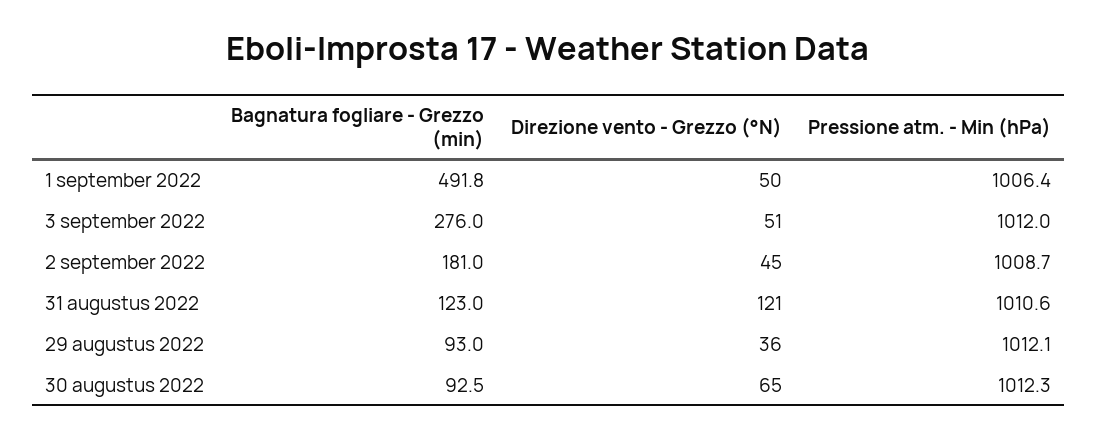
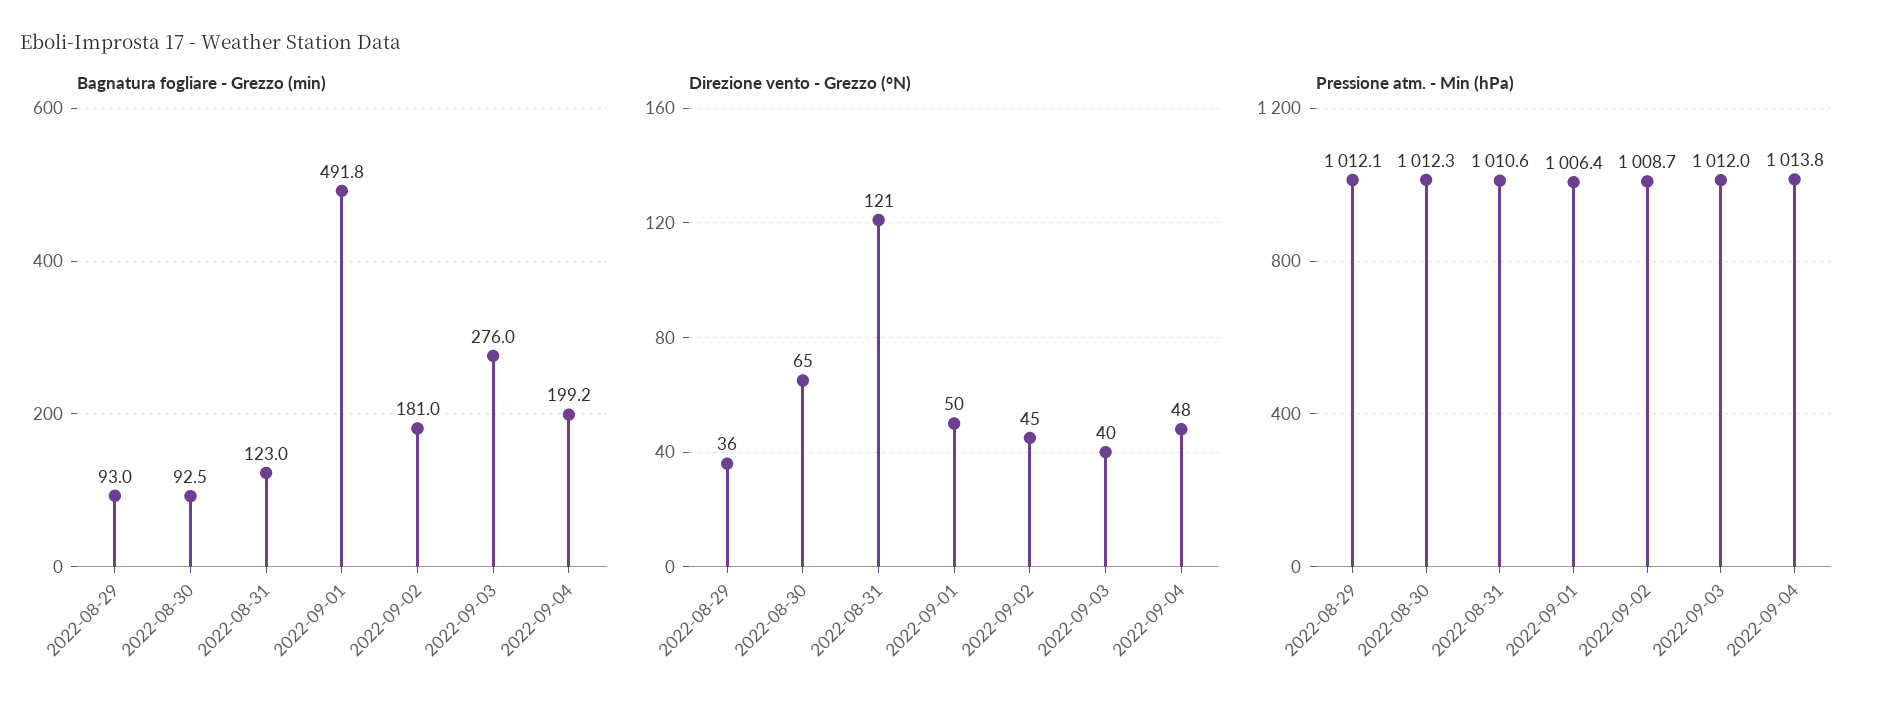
Direzione vento - Grezzo (°N), 3 september 2022: 51 -> 40
Bagnatura fogliare - Grezzo (min), 2022-09-04: none -> 199.2
Direzione vento - Grezzo (°N), 2022-09-04: none -> 48
Pressione atm. - Min (hPa), 2022-09-04: none -> 1013.8

